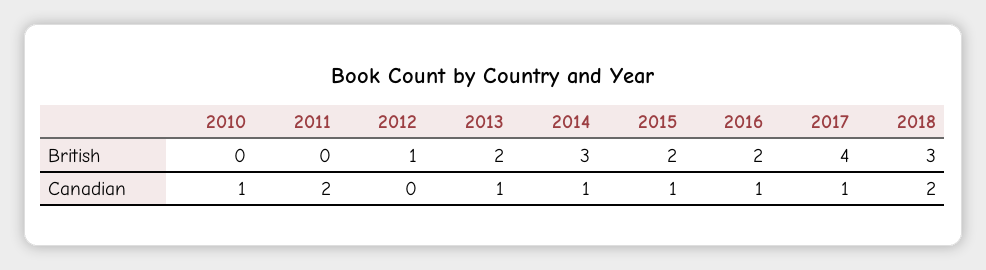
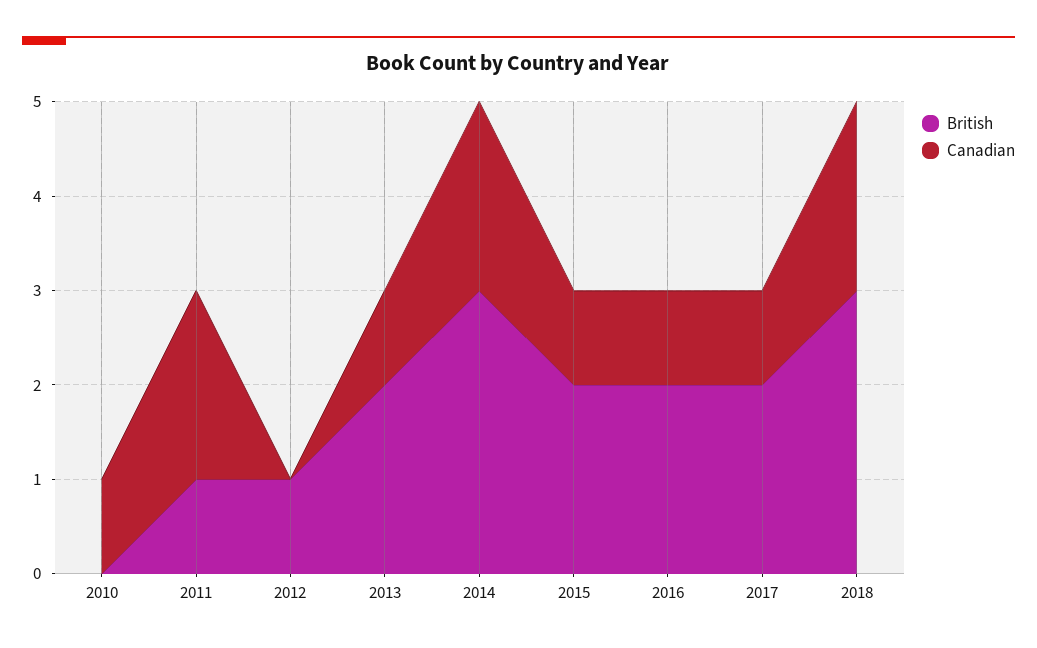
British, 2011: 0 -> 1
British, 2017: 4 -> 2
Canadian, 2014: 1 -> 2

